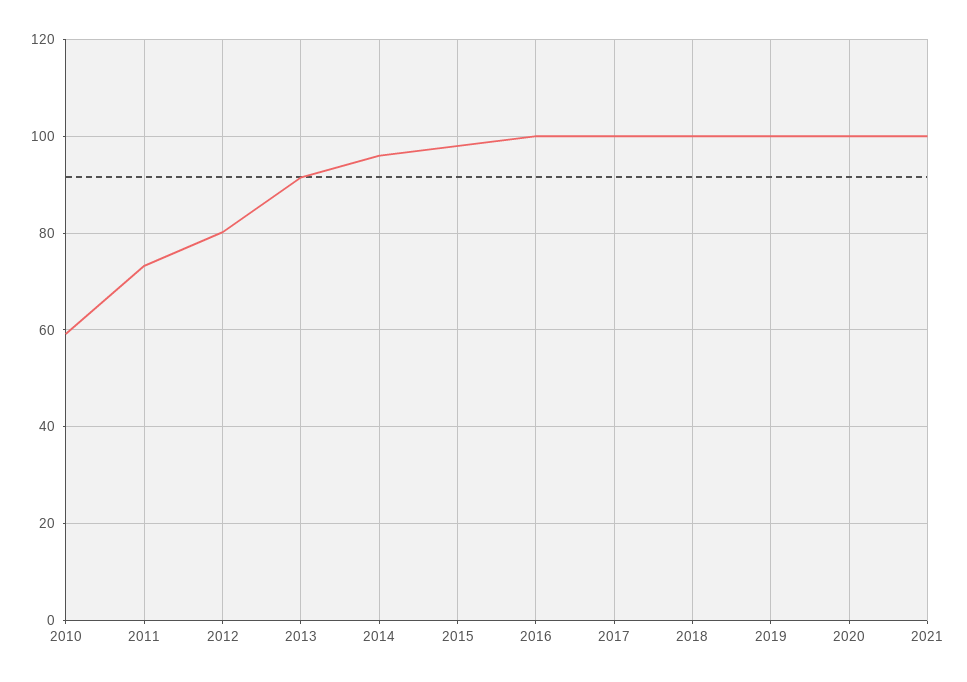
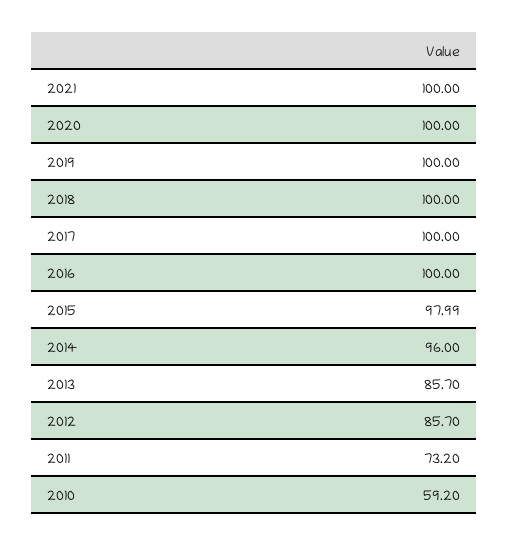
2012: 80 -> 85.7
2013: 92 -> 85.7

